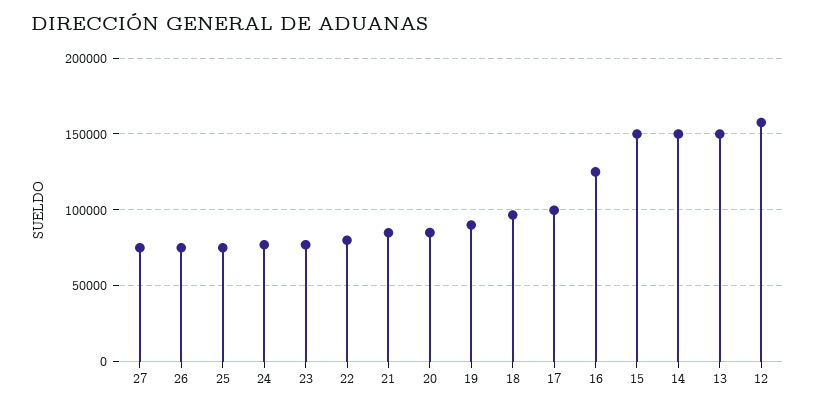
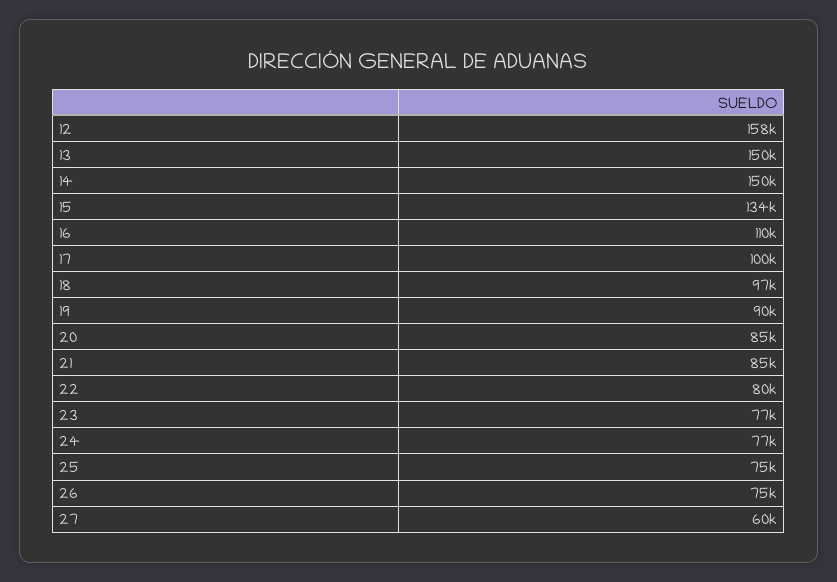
27: 75000 -> 60000
16: 125000 -> 110000
15: 150000 -> 134000

